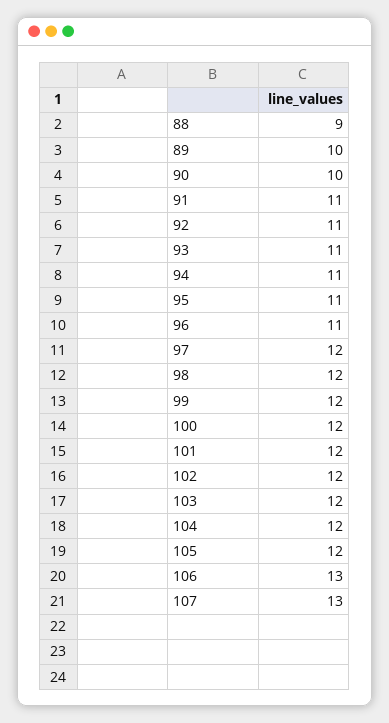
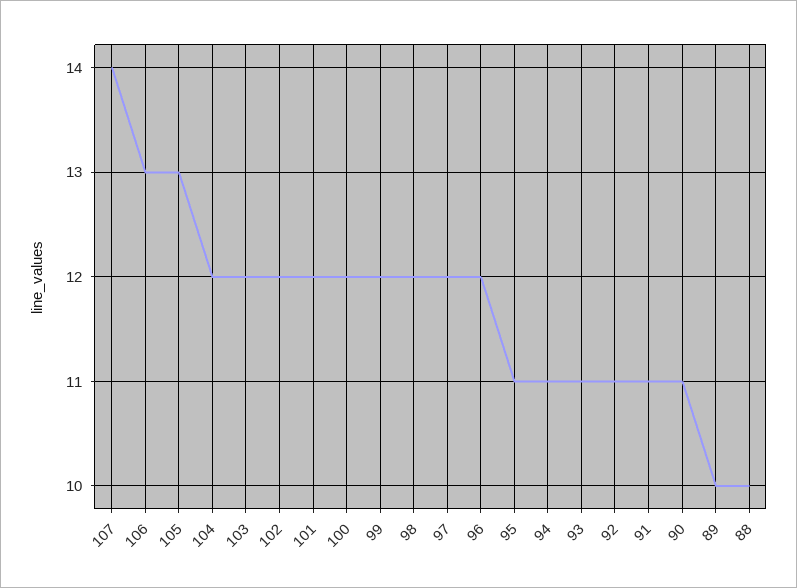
88: 9 -> 10
90: 10 -> 11
96: 11 -> 12
105: 12 -> 13
107: 13 -> 14

